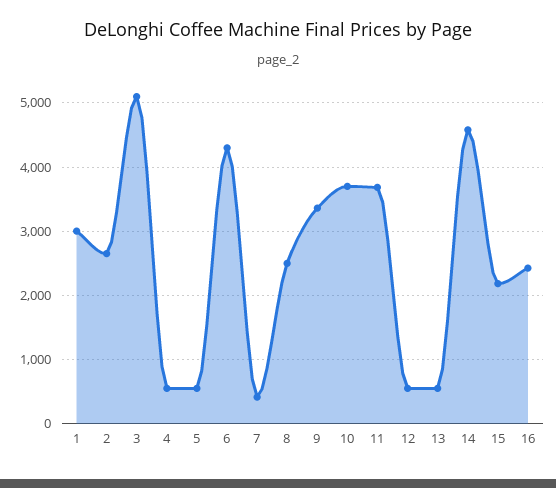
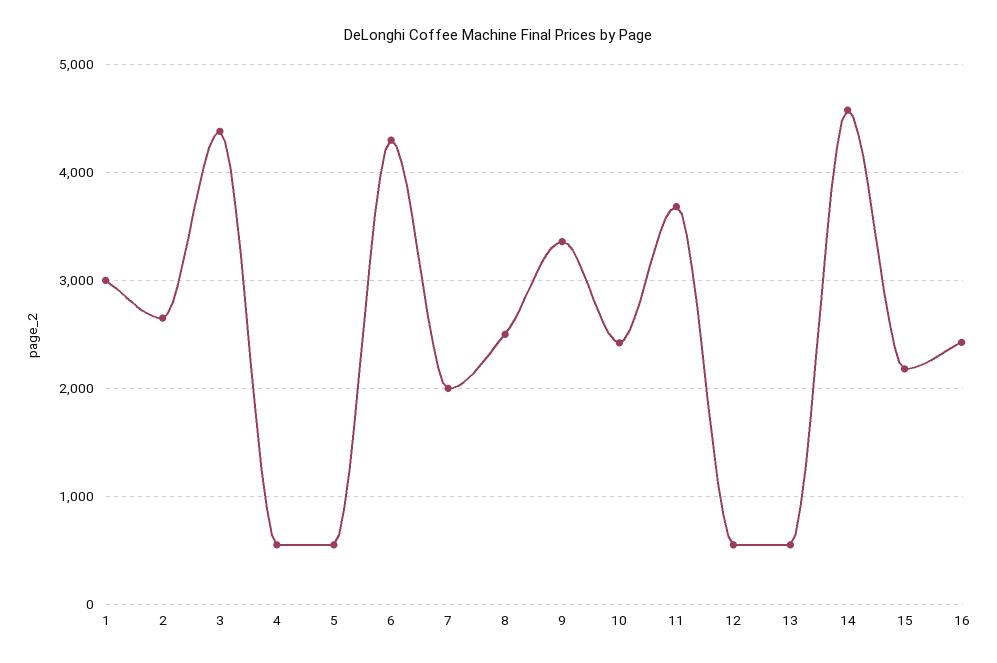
3: 5100 -> 4400
7: 400 -> 2000
10: 3700 -> 2400

